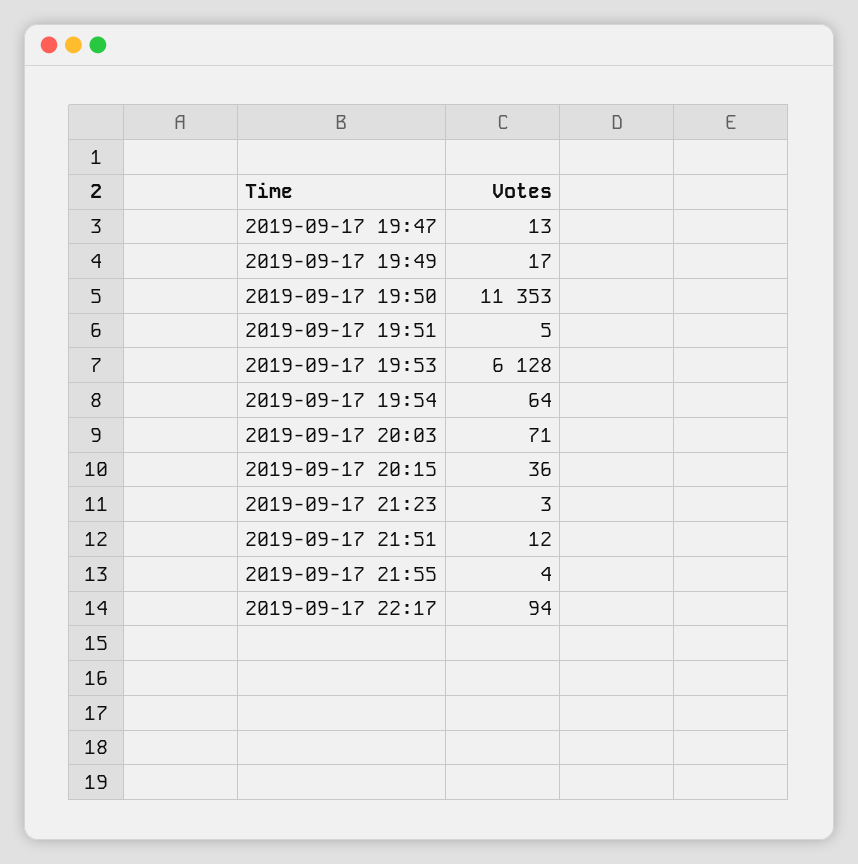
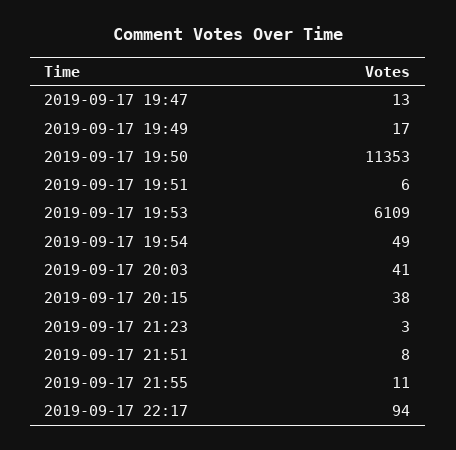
2019-09-17 19:51: 5 -> 6
2019-09-17 19:53: 6128 -> 6109
2019-09-17 19:54: 64 -> 49
2019-09-17 20:03: 71 -> 41
2019-09-17 20:15: 36 -> 38
2019-09-17 21:51: 12 -> 8
2019-09-17 21:55: 4 -> 11

